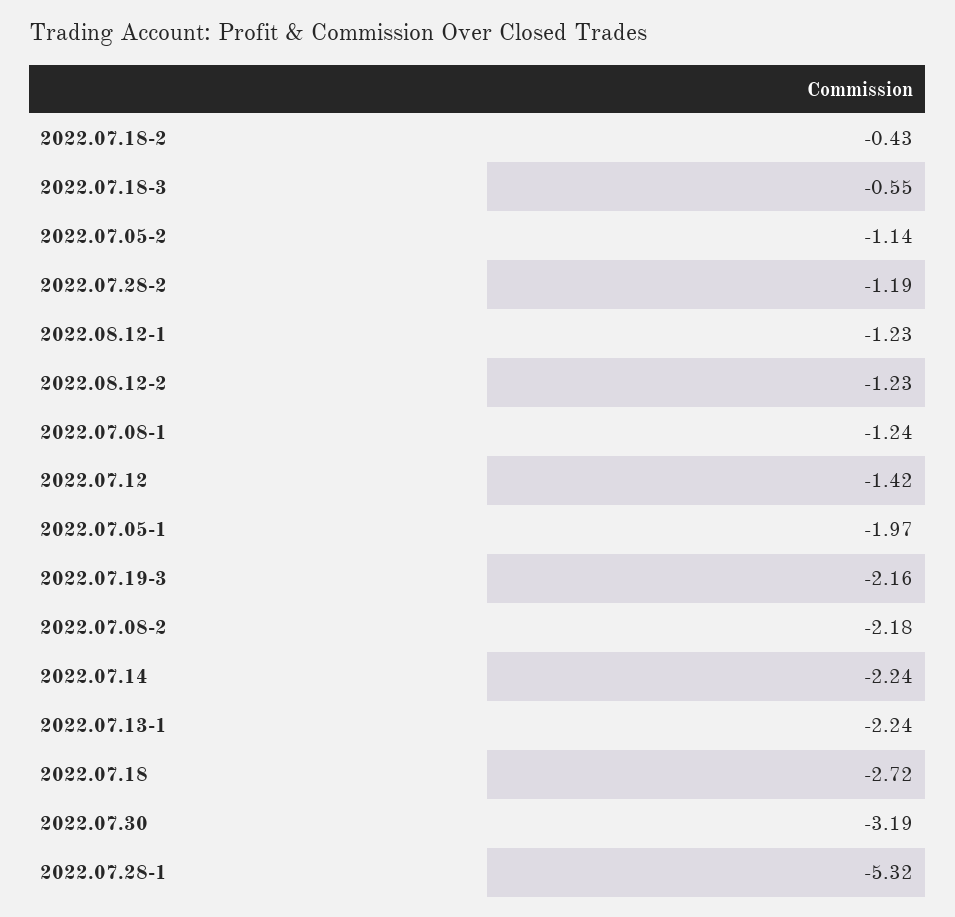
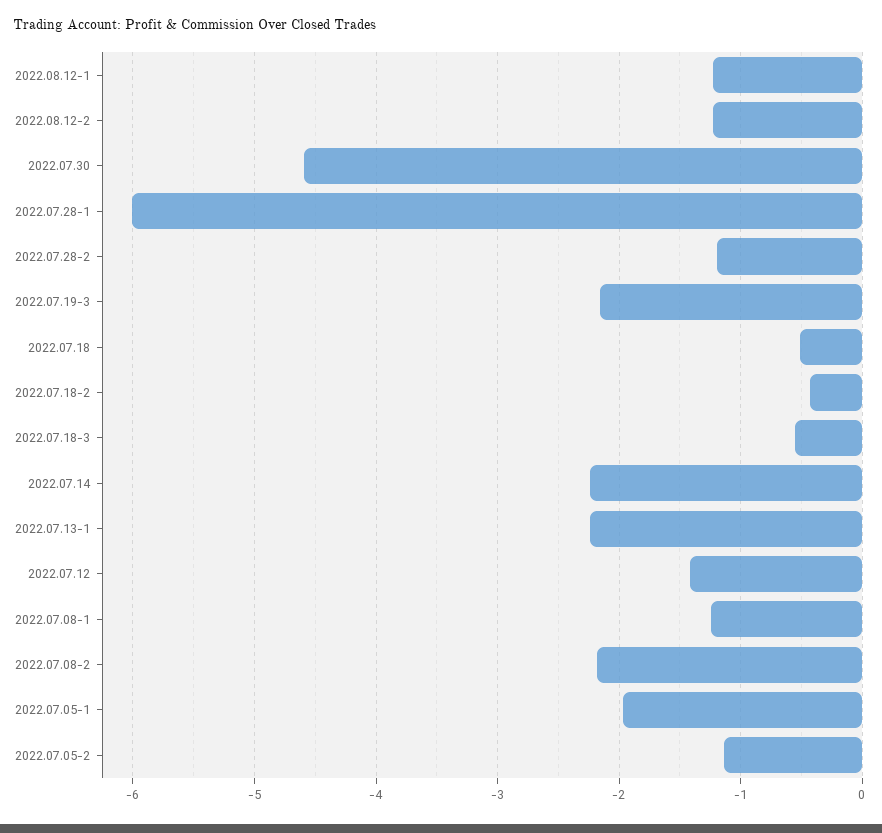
2022.07.18: -2.72 -> -0.5
2022.07.30: -3.19 -> -4.6
2022.07.28-1: -5.32 -> -6

